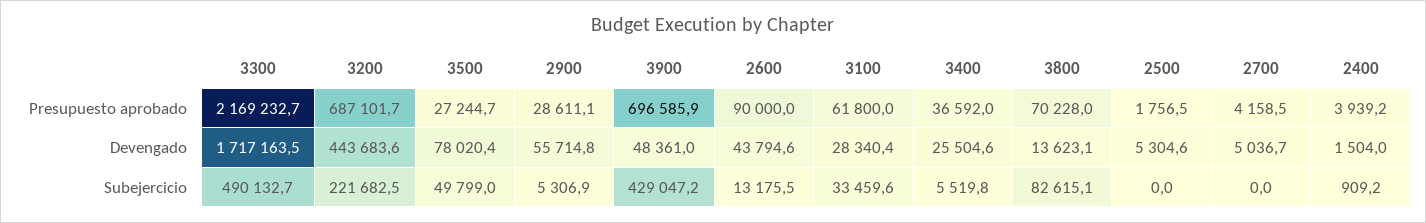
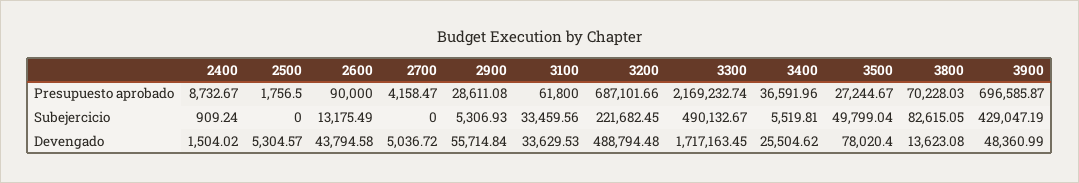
2400, Presupuesto aprobado: 3939.2 -> 8732.67
3200, Devengado: 443683.6 -> 488794.48
3100, Devengado: 28340.4 -> 33629.53

